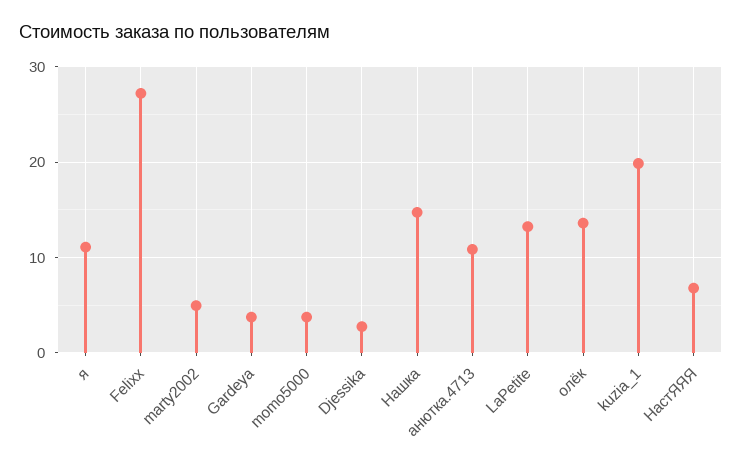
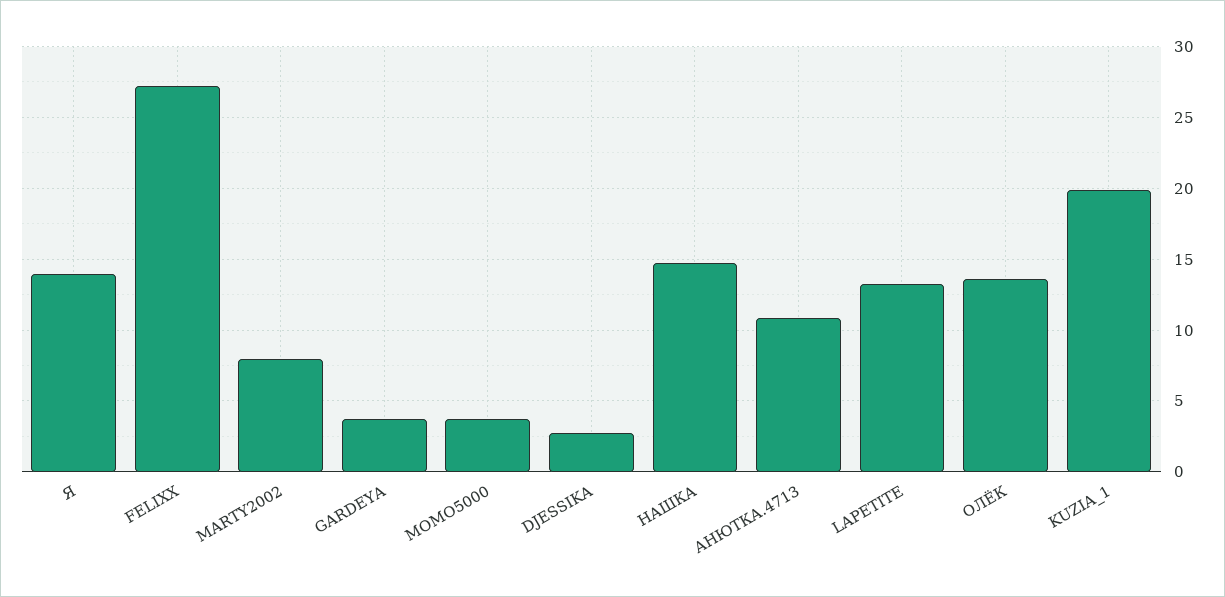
я: 11 -> 14
marty2002: 5 -> 8
НастЯЯЯ: 7 -> none

